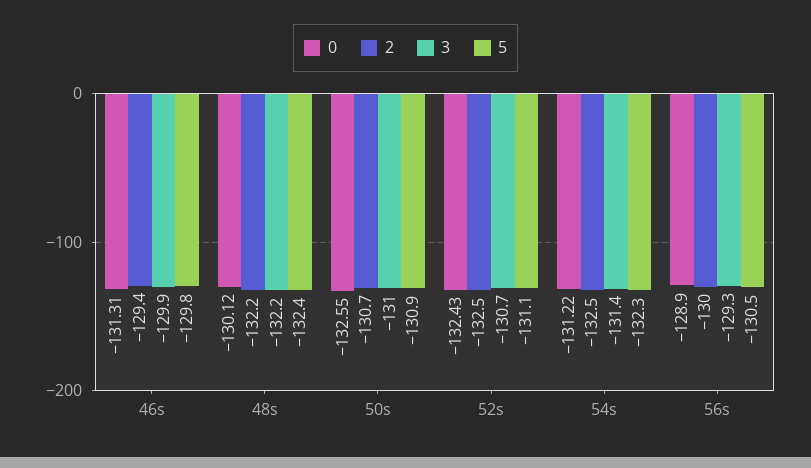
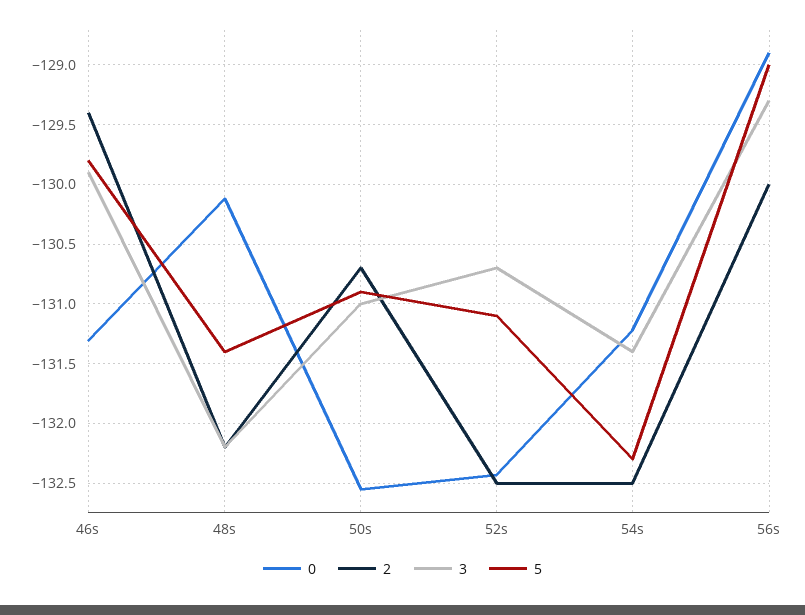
5, 48s: -132.4 -> -131.4
5, 56s: -130.5 -> -129

